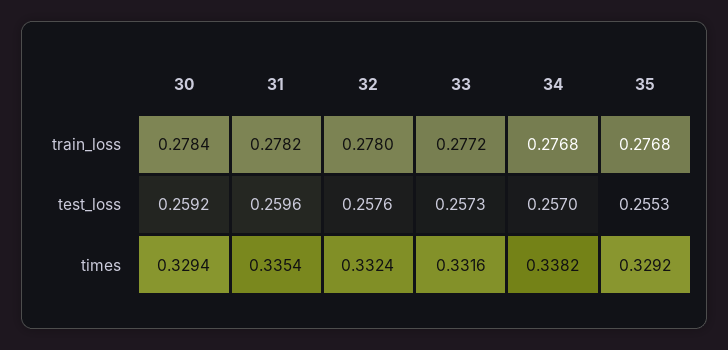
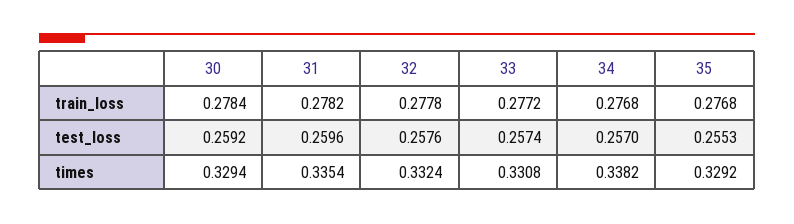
32, train_loss: 0.278 -> 0.2778
33, test_loss: 0.2573 -> 0.2574
33, times: 0.3316 -> 0.3308

